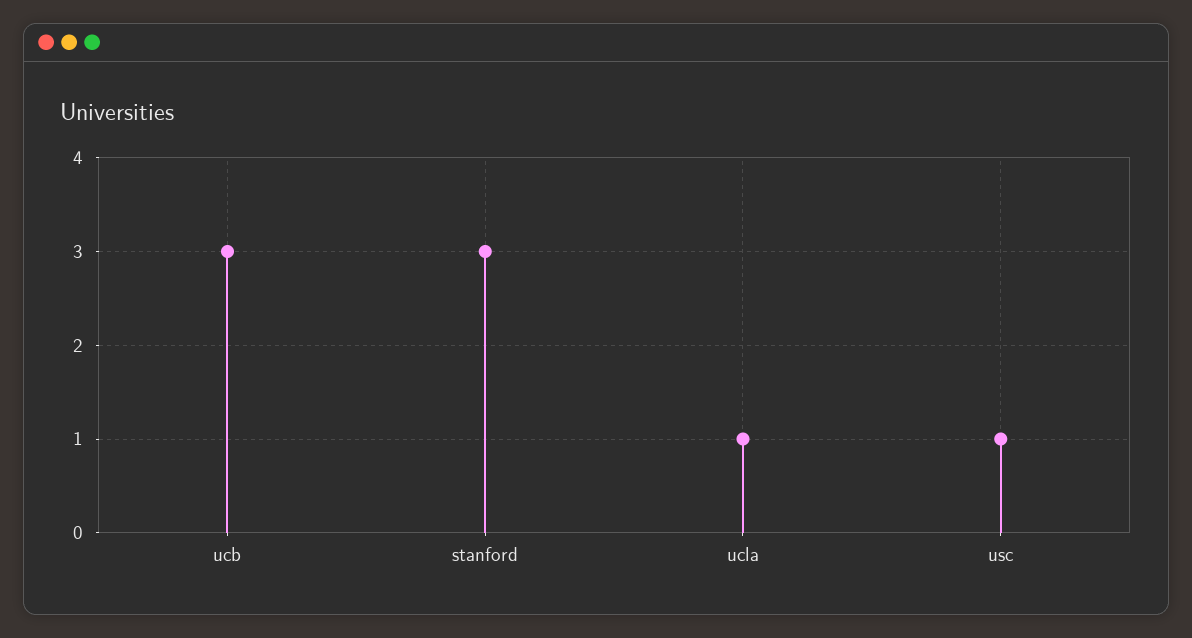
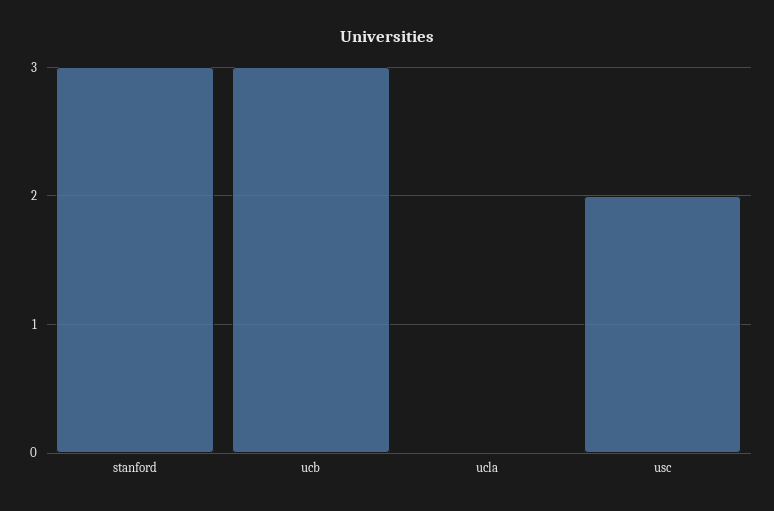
ucla: 1 -> 0
usc: 1 -> 2

